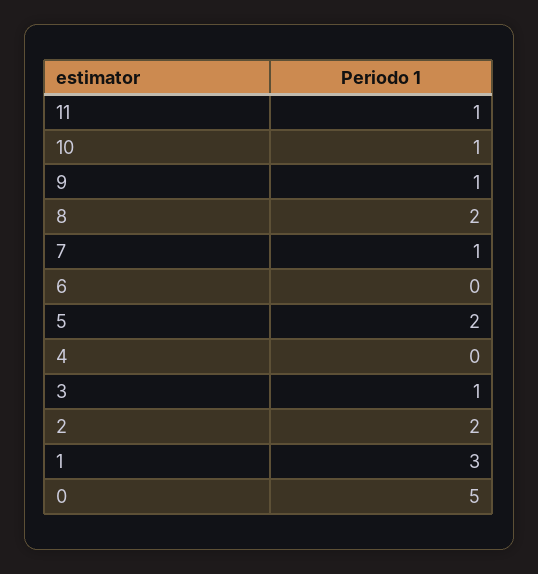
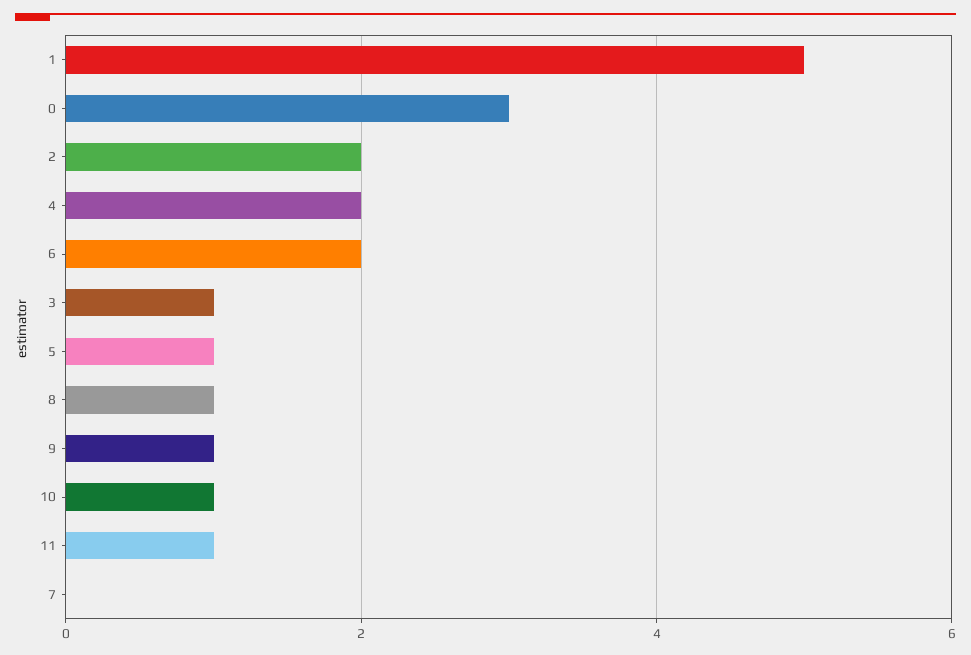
8: 2 -> 1
7: 1 -> 0
6: 0 -> 2
5: 2 -> 1
4: 0 -> 2
1: 3 -> 5
0: 5 -> 3

